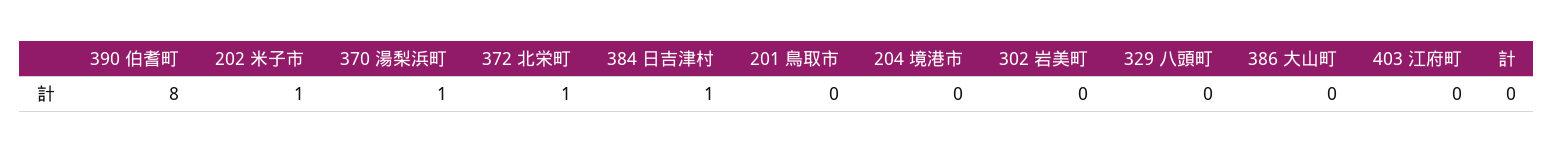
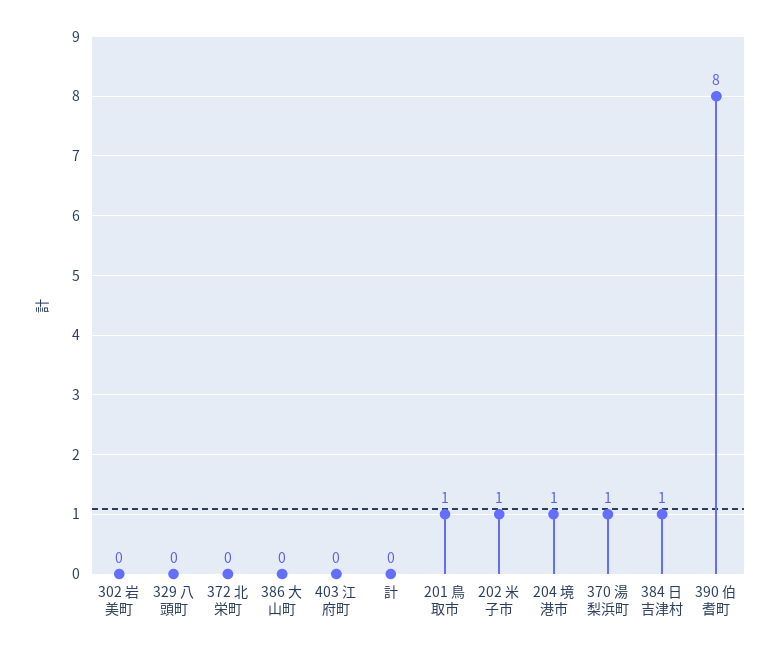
372 北栄町: 1 -> 0
201 鳥取市: 0 -> 1
204 境港市: 0 -> 1

